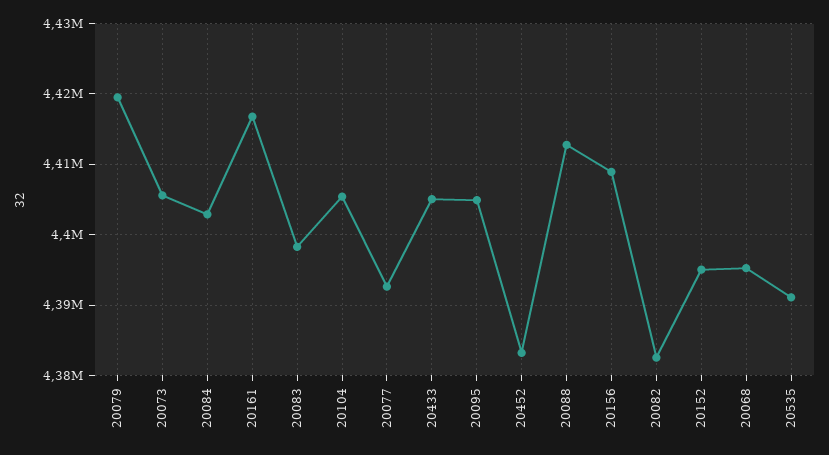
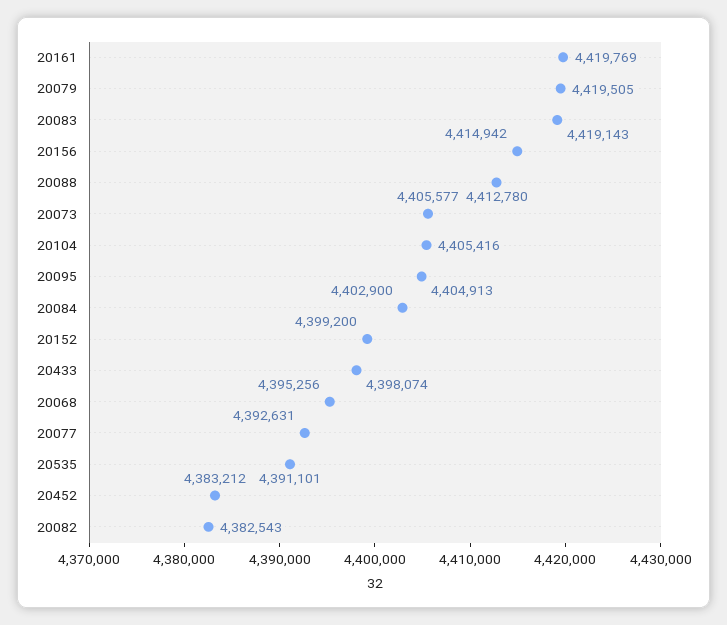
20161: 4417000 -> 4419769
20083: 4398000 -> 4419143
20433: 4405000 -> 4398074
20156: 4409000 -> 4414942
20152: 4395000 -> 4399200

